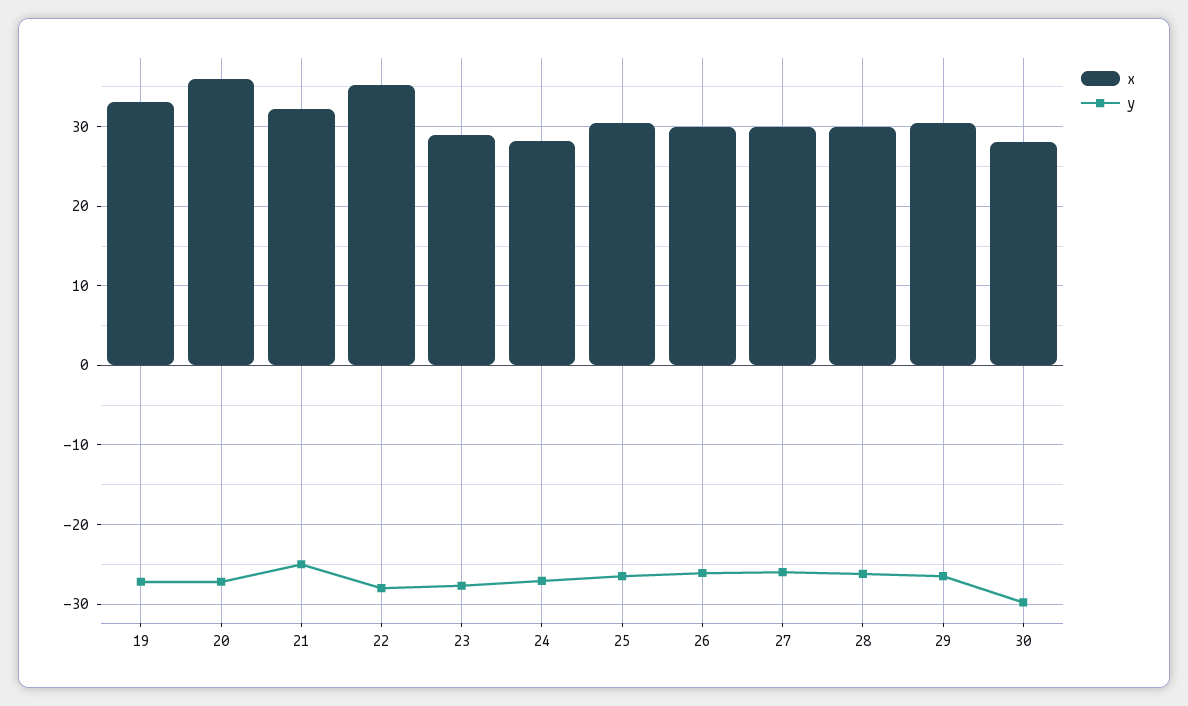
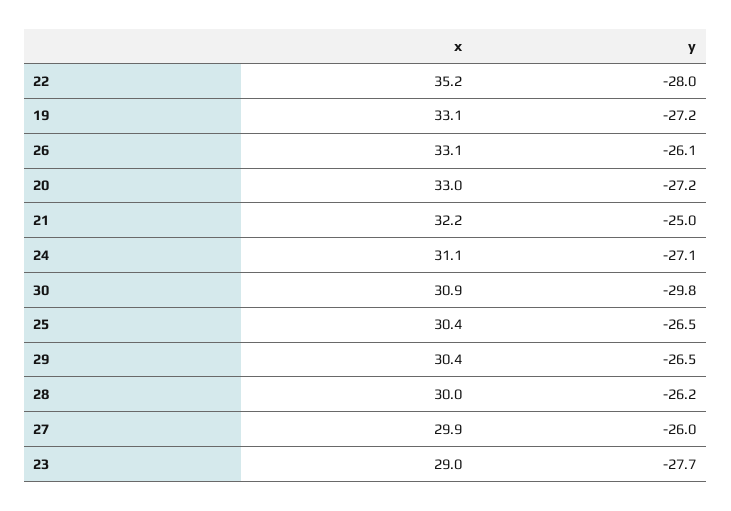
x, 20: 36 -> 33
x, 24: 28 -> 31.1
x, 26: 30 -> 33.1
x, 30: 28 -> 30.9

